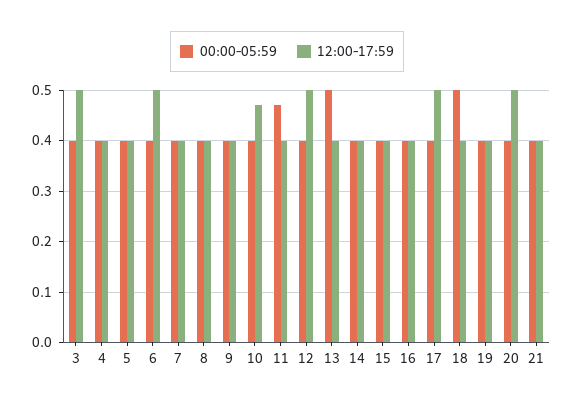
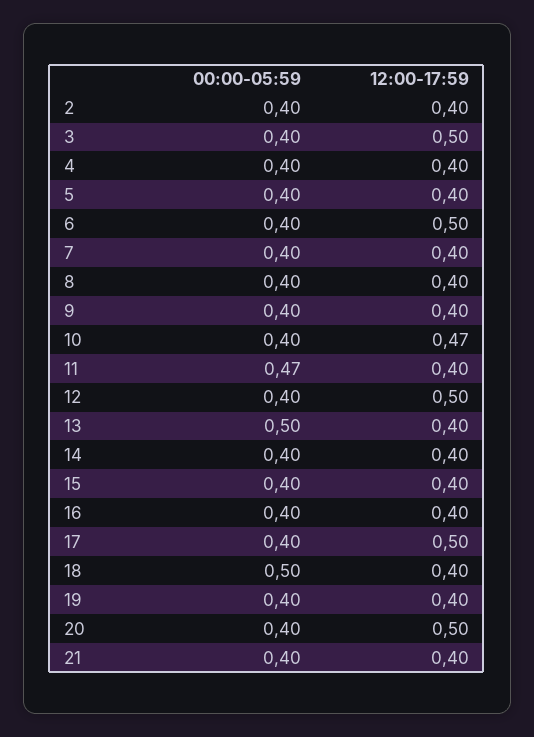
00:00-05:59, 2: none -> 0.4
12:00-17:59, 2: none -> 0.4

